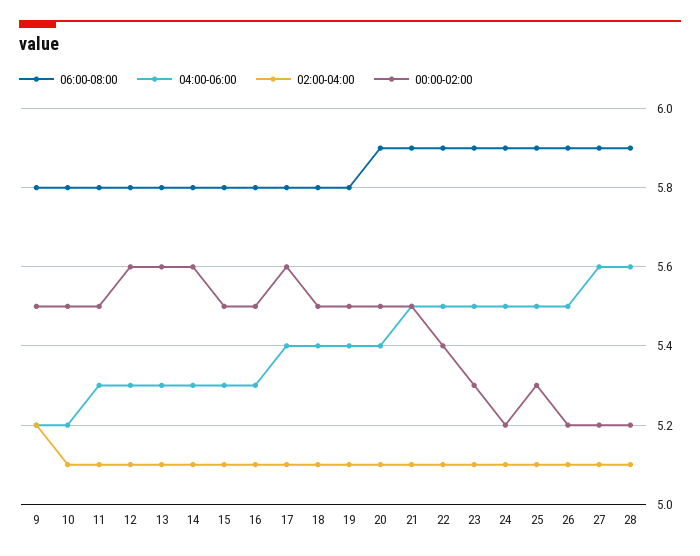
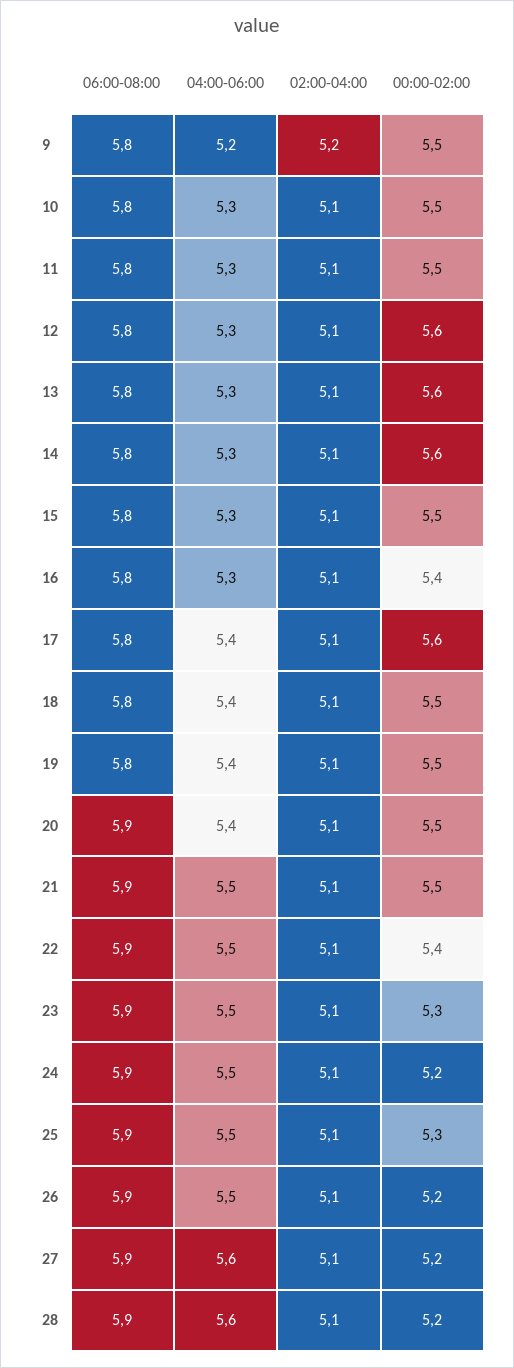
04:00-06:00, 10: 5.2 -> 5.3
00:00-02:00, 16: 5.5 -> 5.4

